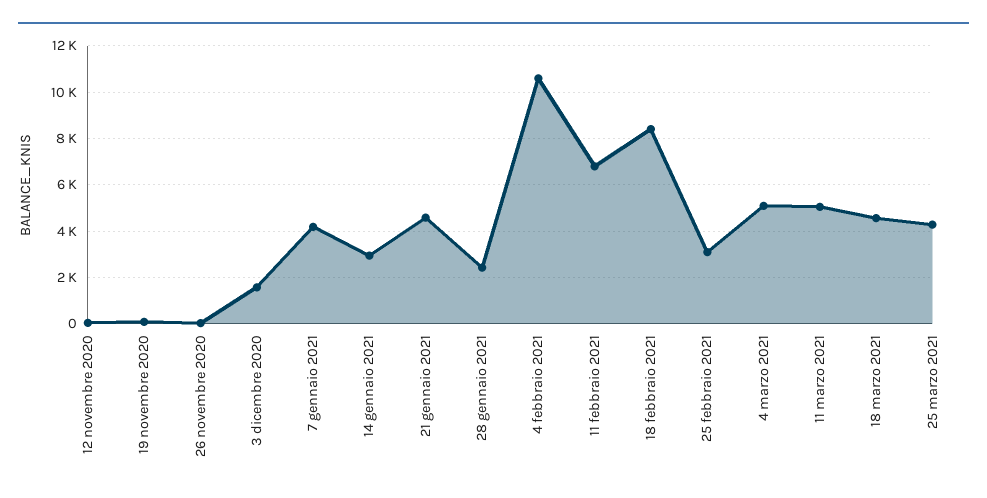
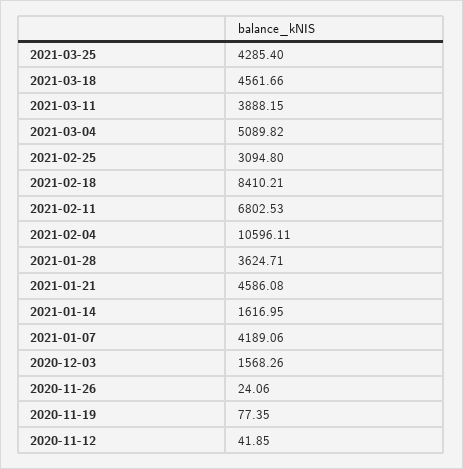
14 gennaio 2021: 3000 -> 1616.95
28 gennaio 2021: 2500 -> 3624.71
11 marzo 2021: 5000 -> 3888.15

